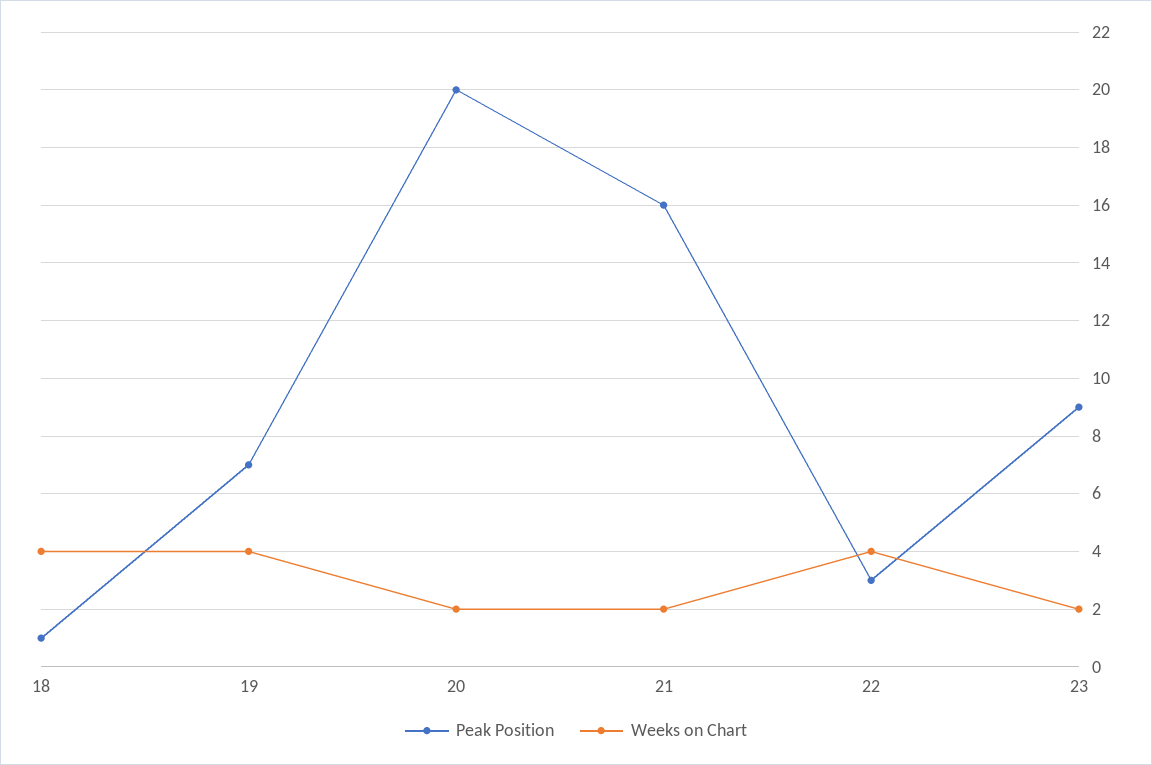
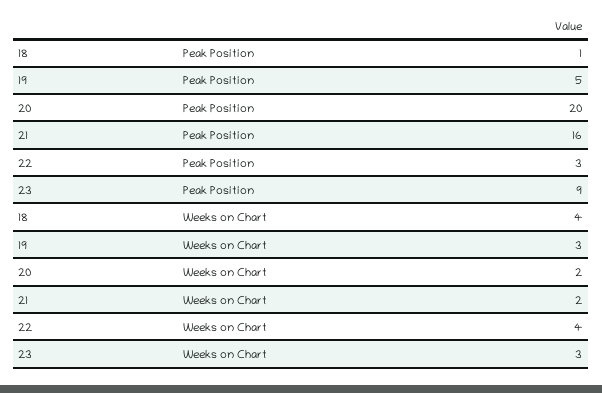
Peak Position, 19: 7 -> 5
Weeks on Chart, 19: 4 -> 3
Weeks on Chart, 23: 2 -> 3

